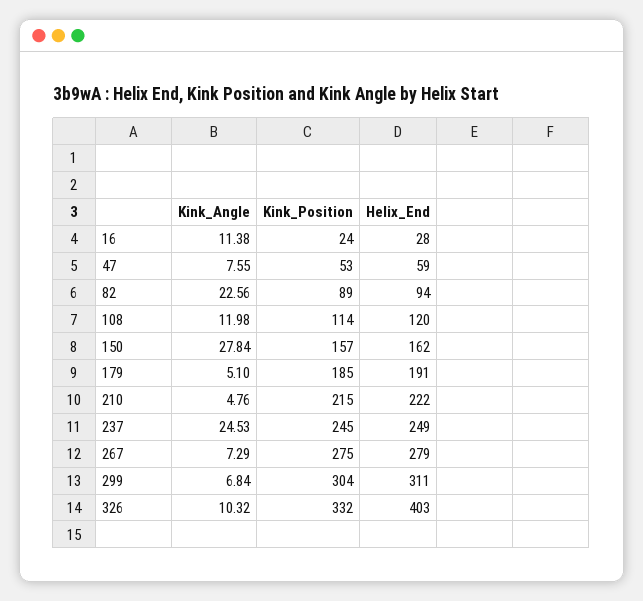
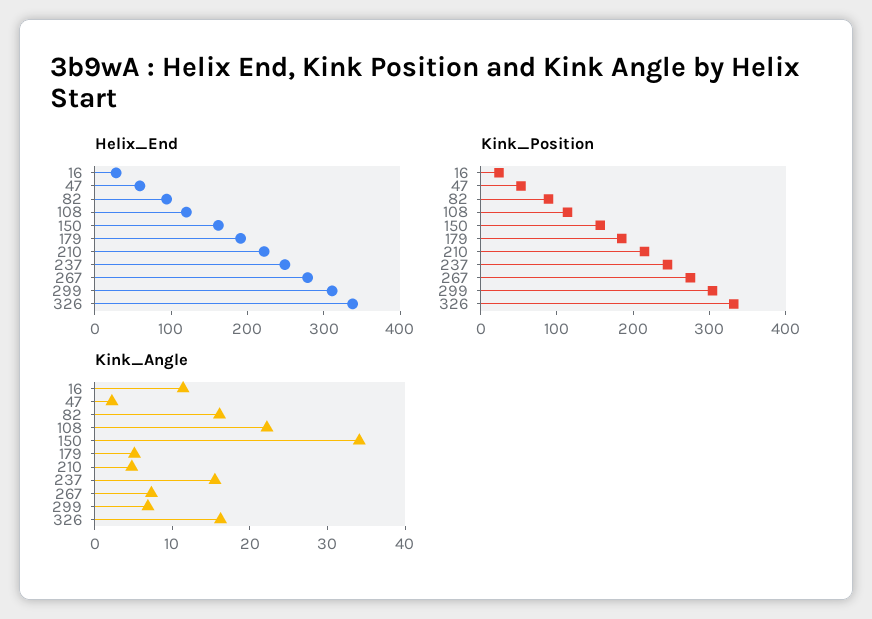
Kink_Angle, 47: 7.55 -> 2
Kink_Angle, 82: 22.56 -> 16
Kink_Angle, 108: 11.98 -> 22
Kink_Angle, 150: 27.84 -> 34
Kink_Angle, 237: 24.53 -> 16
Kink_Angle, 326: 10.32 -> 16
Helix_End, 326: 403 -> 340

